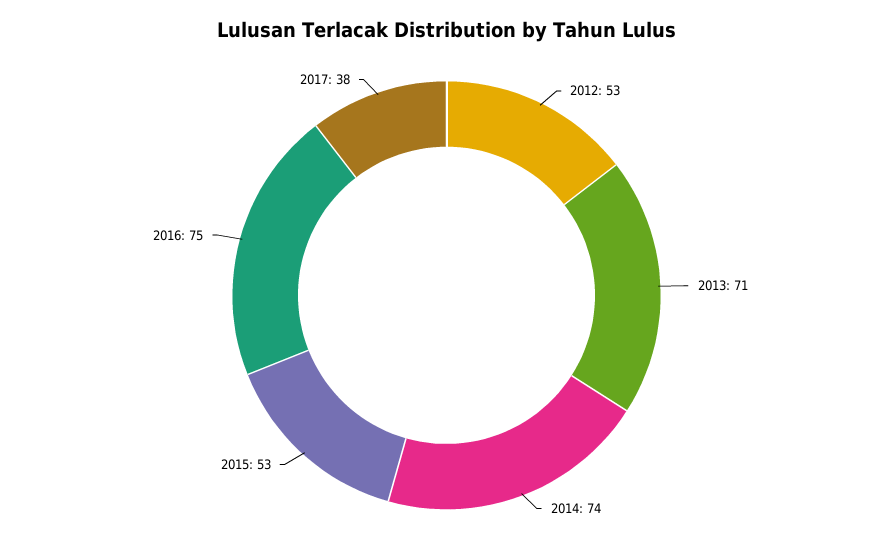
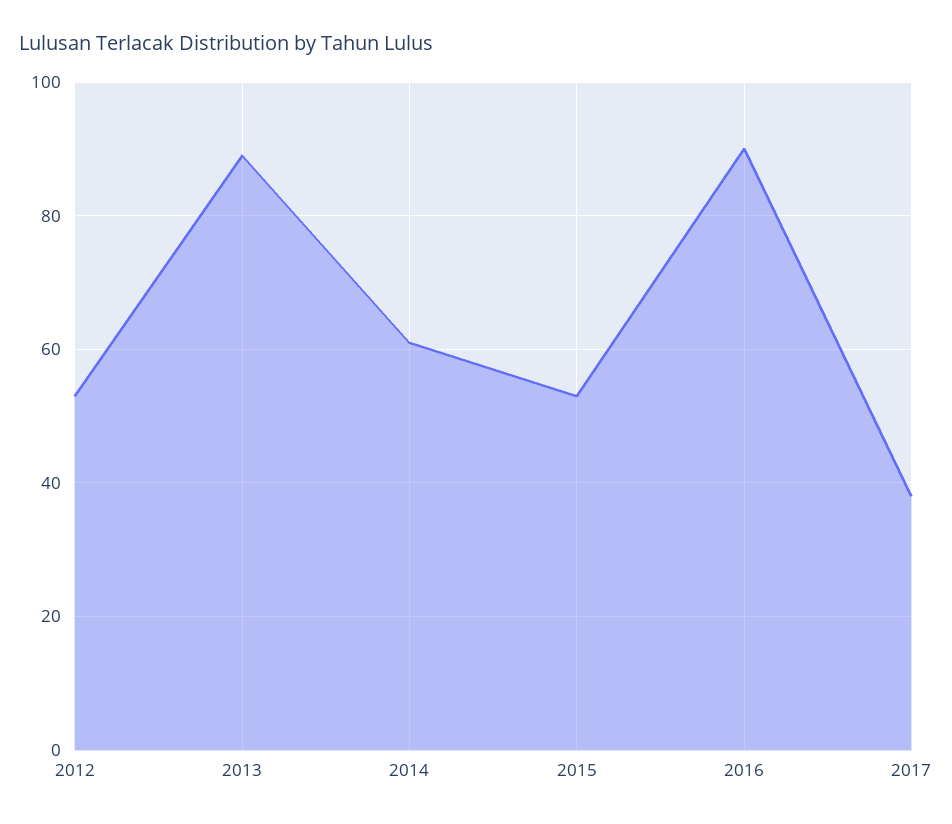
2013: 71 -> 90
2014: 74 -> 60
2016: 75 -> 90

